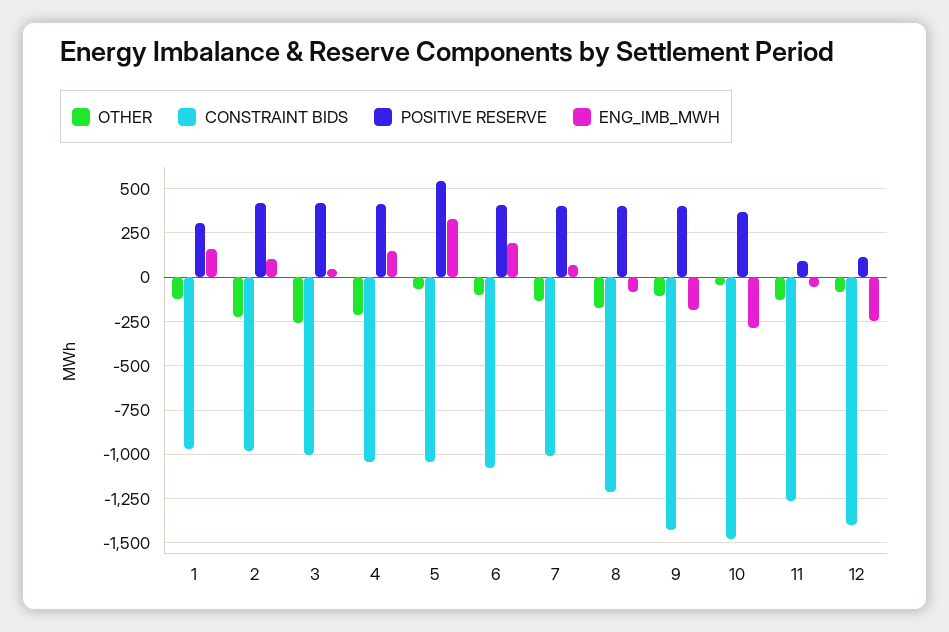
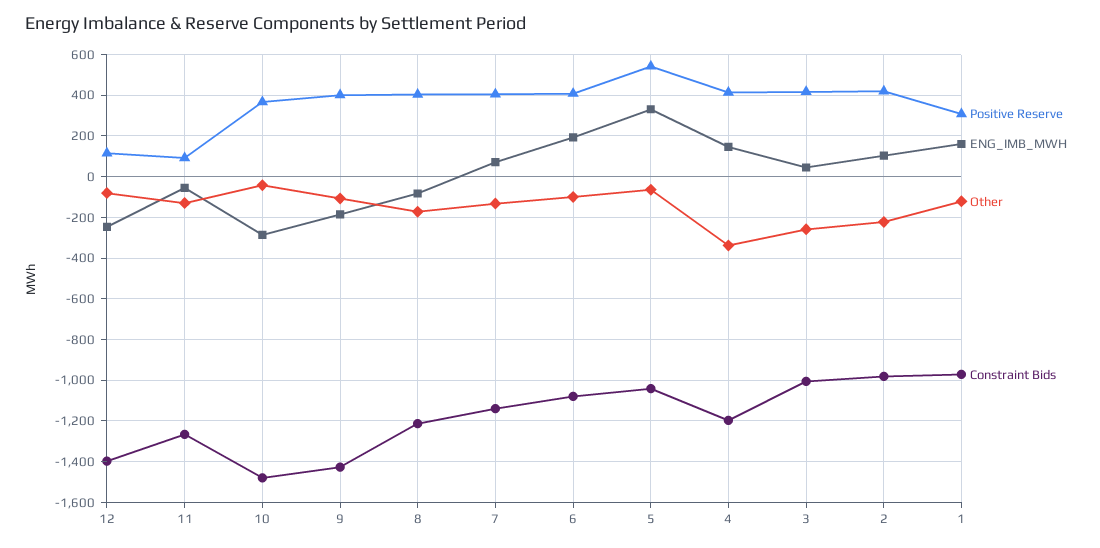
OTHER, 4: -200 -> -350
CONSTRAINT BIDS, 4: -1050 -> -1200
CONSTRAINT BIDS, 7: -1000 -> -1150

